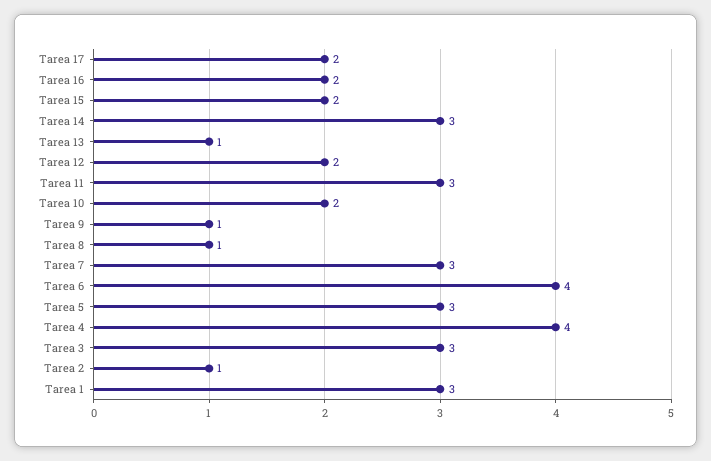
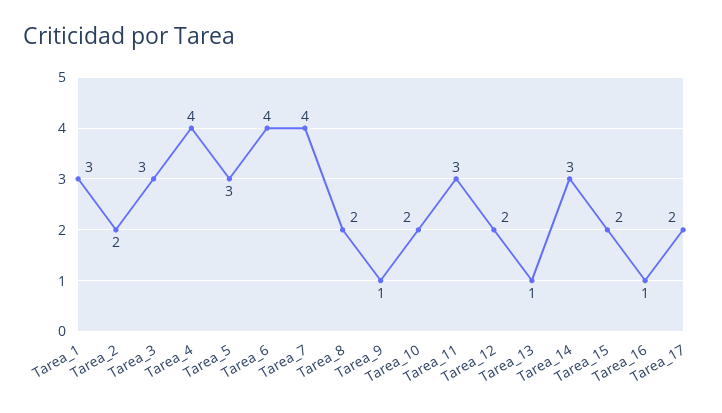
Tarea 16: 2 -> 1
Tarea 8: 1 -> 2
Tarea 7: 3 -> 4
Tarea 2: 1 -> 2

